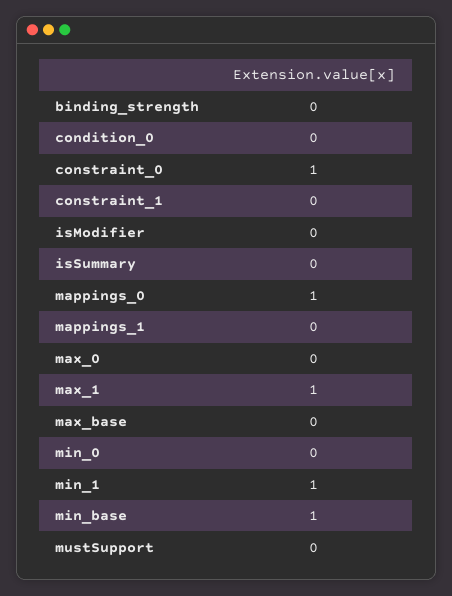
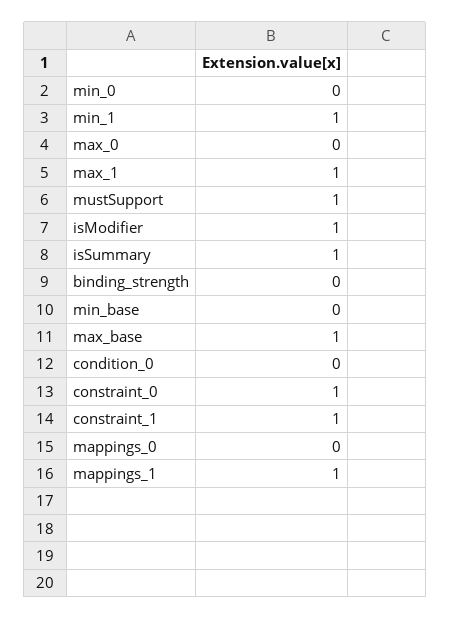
constraint_1: 0 -> 1
isModifier: 0 -> 1
isSummary: 0 -> 1
mappings_0: 1 -> 0
mappings_1: 0 -> 1
max_base: 0 -> 1
min_base: 1 -> 0
mustSupport: 0 -> 1

